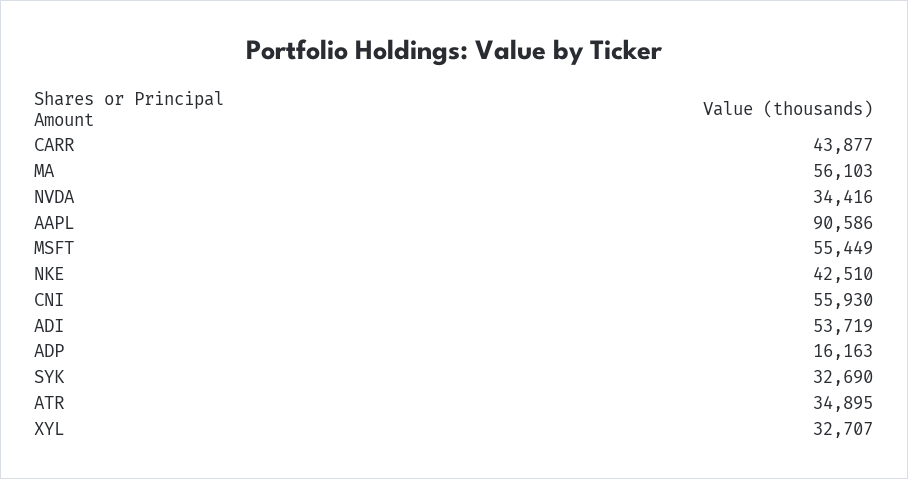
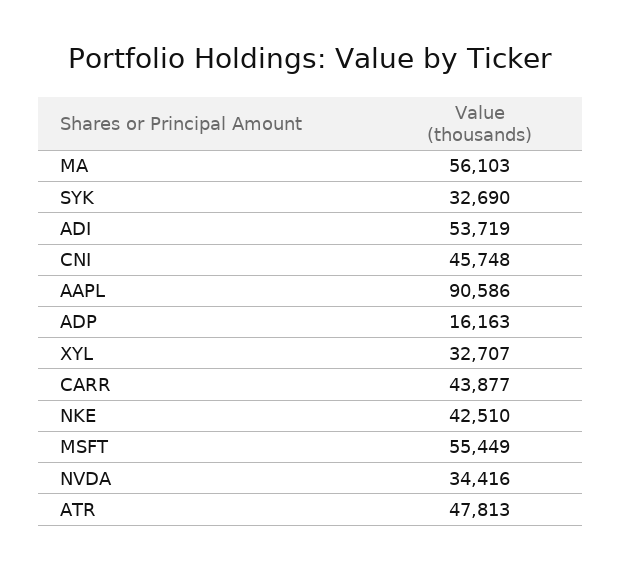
CNI: 55930 -> 45748
ATR: 34895 -> 47813

